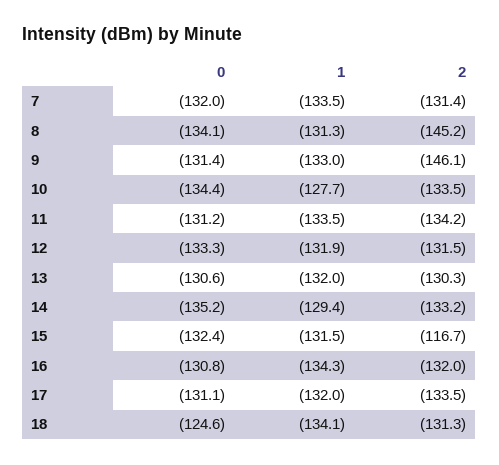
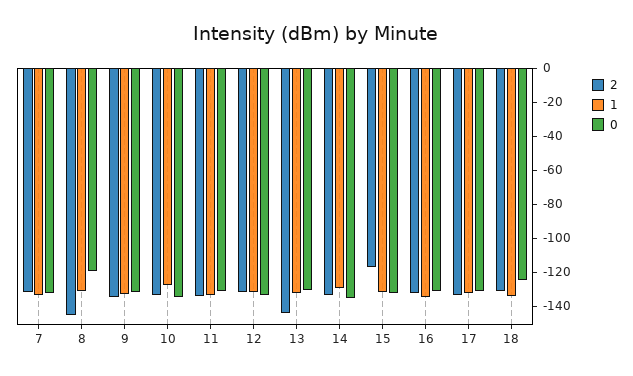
0, 8: -134.1 -> -120
2, 9: -146.1 -> -135
2, 13: -130.3 -> -145

